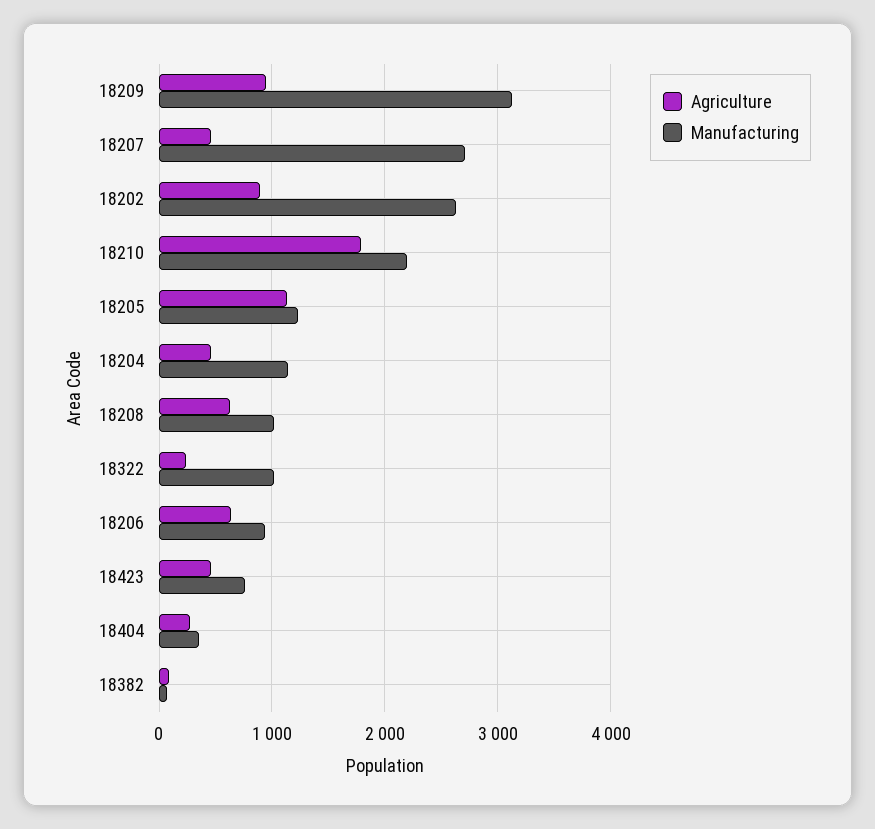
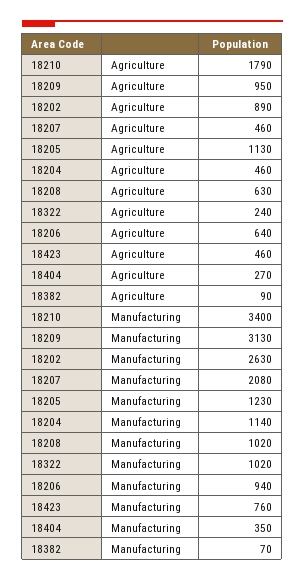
Manufacturing, 18207: 2700 -> 2080
Manufacturing, 18210: 2200 -> 3400

